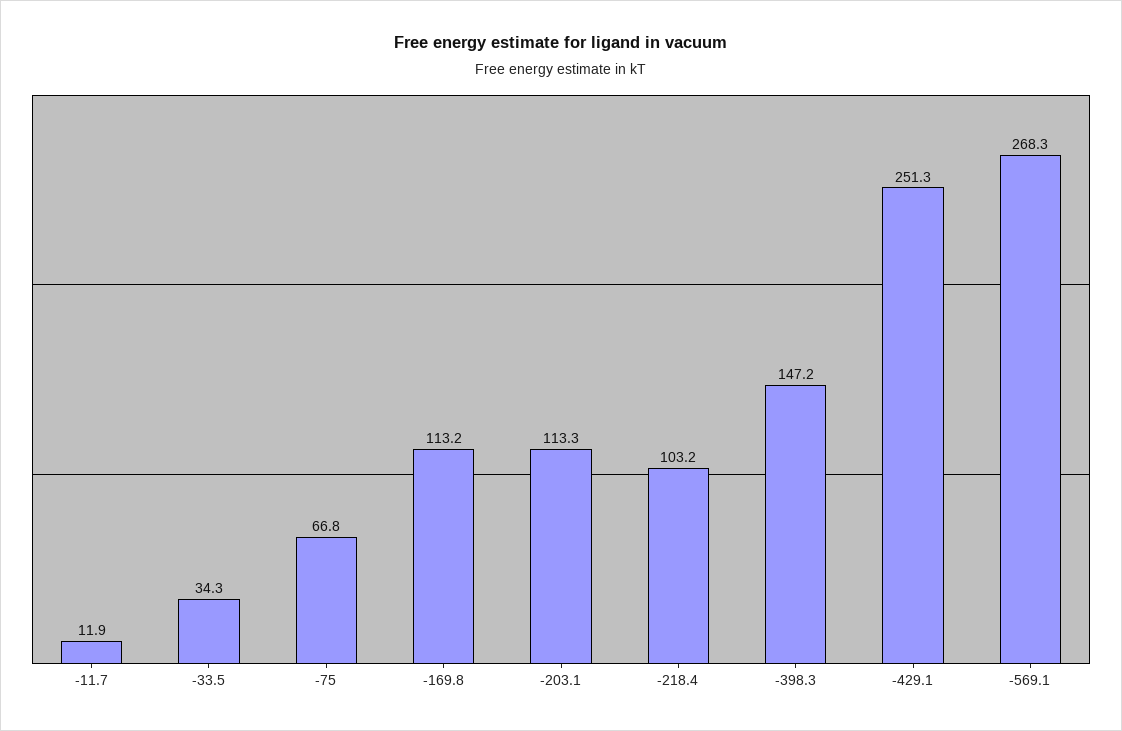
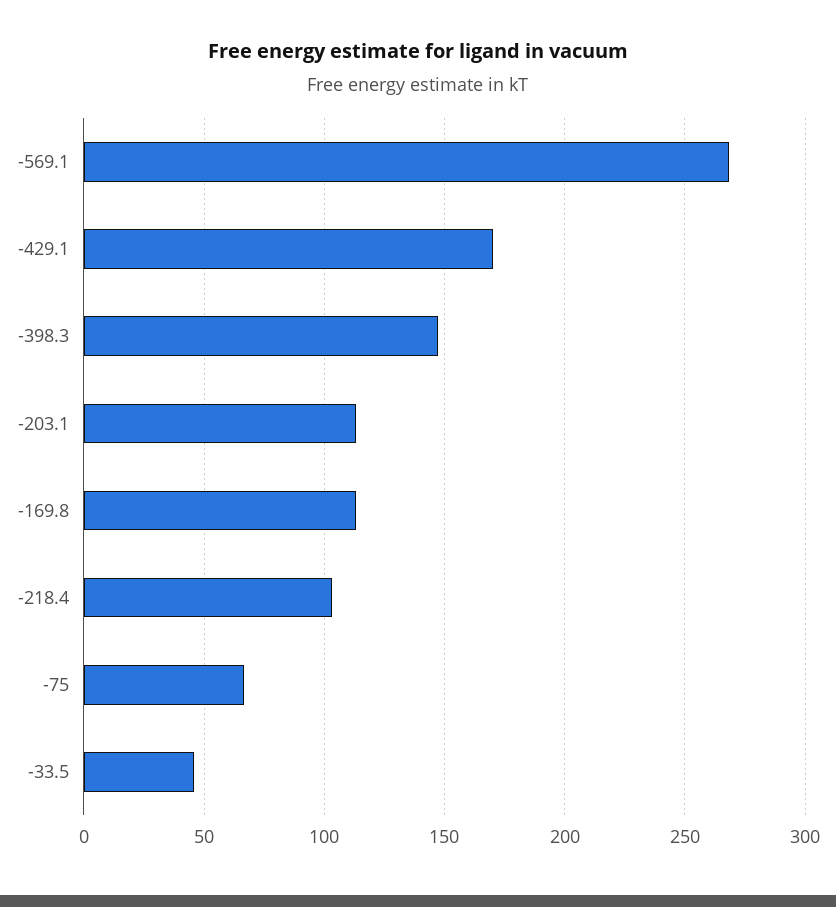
-11.7: 11.9 -> none
-33.5: 34.3 -> 45
-429.1: 251.3 -> 170

